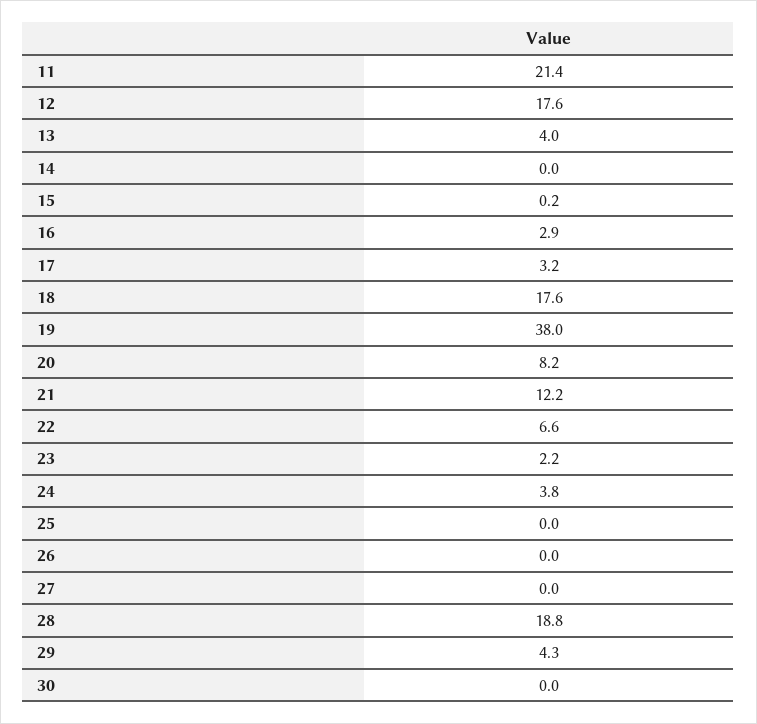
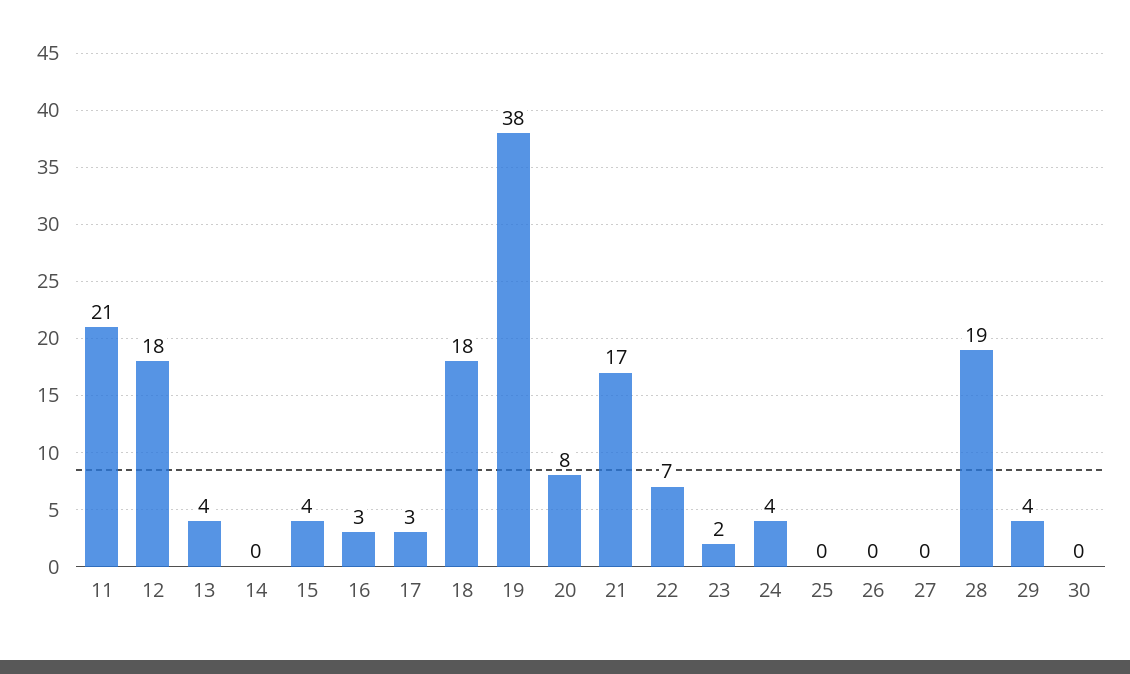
15: 0.2 -> 4
21: 12.2 -> 17

